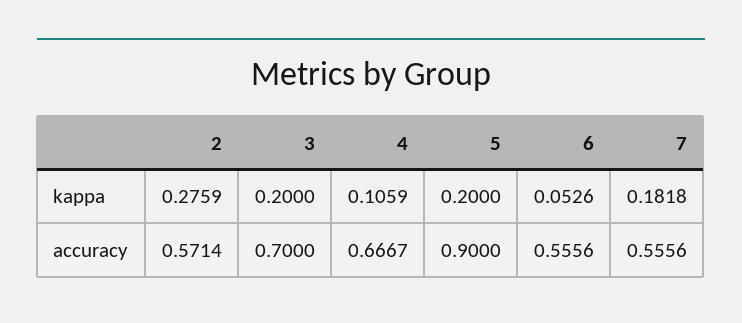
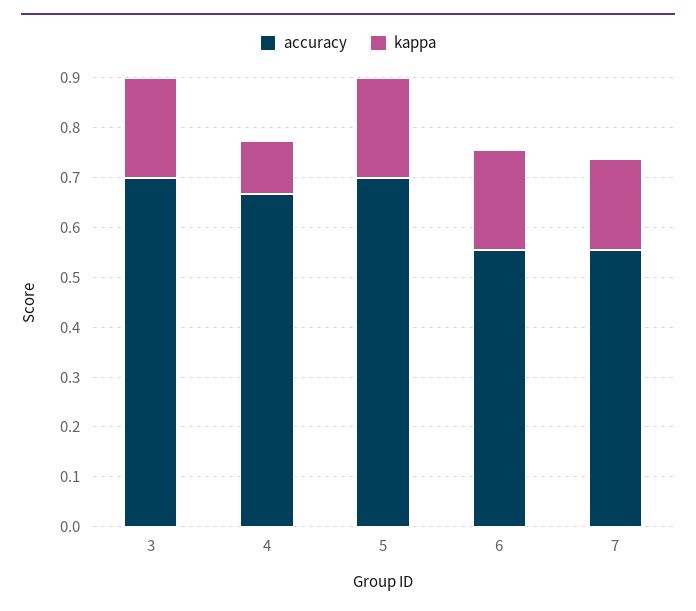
kappa, 2: 0.2759 -> none
kappa, 6: 0.0526 -> 0.2
accuracy, 2: 0.5714 -> none
accuracy, 5: 0.9 -> 0.7

